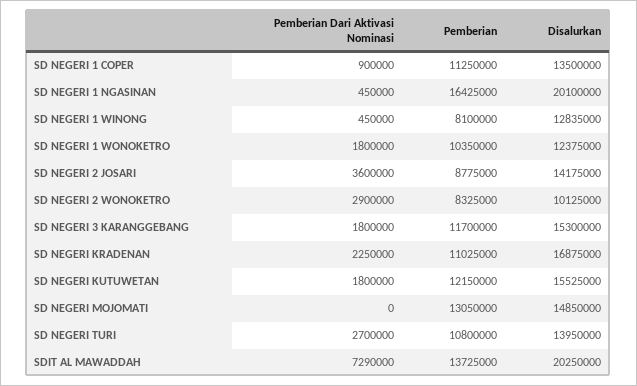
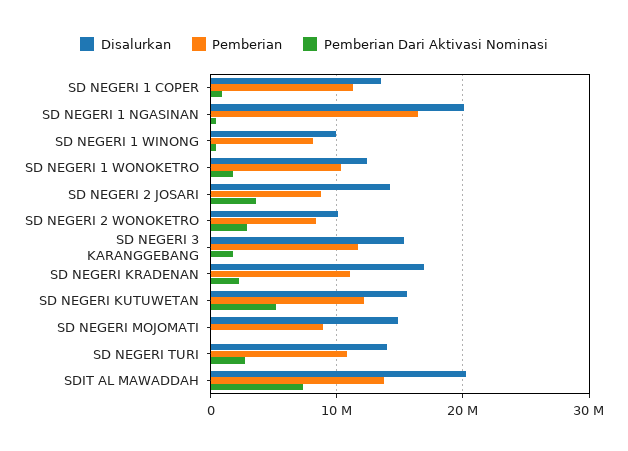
Disalurkan, SD NEGERI 1 WINONG: 12835000 -> 10000000
Pemberian Dari Aktivasi Nominasi, SD NEGERI KUTUWETAN: 1800000 -> 5000000
Pemberian, SD NEGERI MOJOMATI: 13050000 -> 9000000

